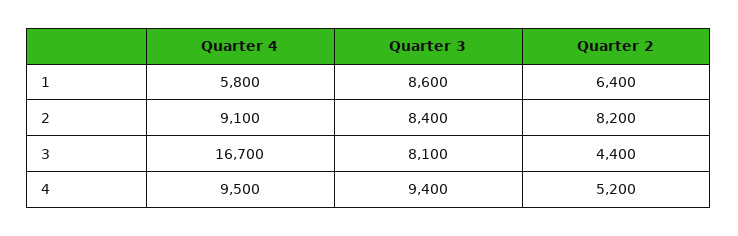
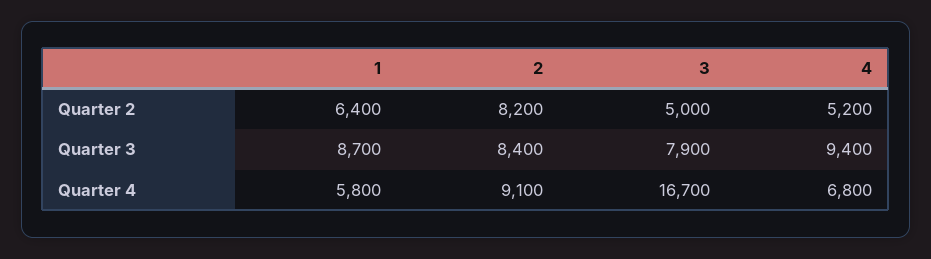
Quarter 3, 1: 8600 -> 8700
Quarter 3, 3: 8100 -> 7900
Quarter 2, 3: 4400 -> 5000
Quarter 4, 4: 9500 -> 6800

